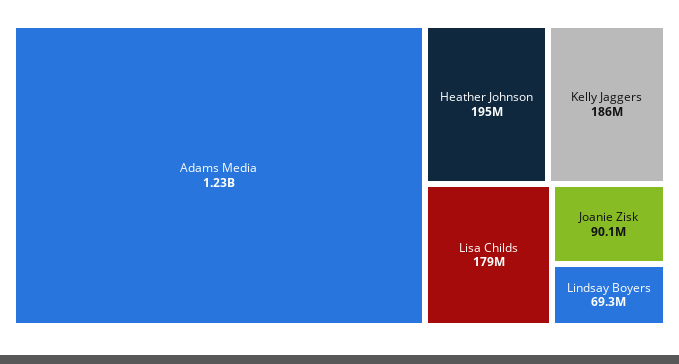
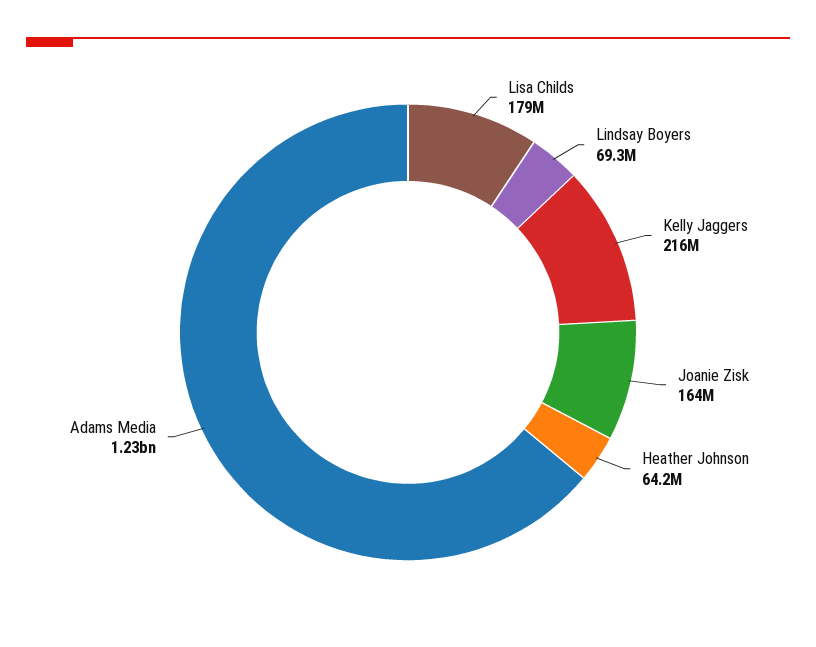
Heather Johnson: 195000000 -> 64200000
Kelly Jaggers: 186000000 -> 216000000
Joanie Zisk: 90100000 -> 164000000

